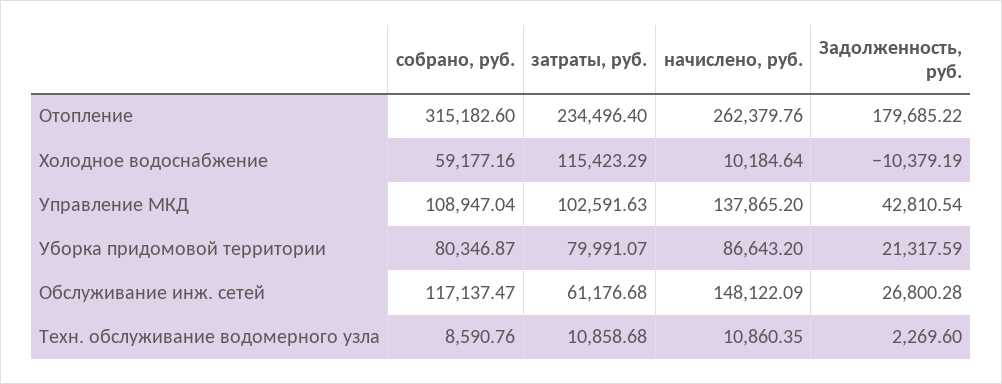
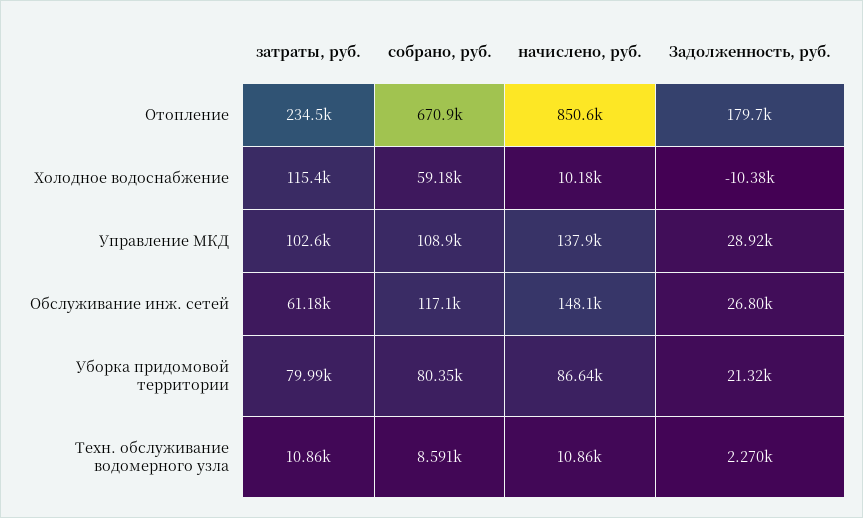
собрано, руб., Отопление: 315182.6 -> 670900
начислено, руб., Отопление: 262379.76 -> 850600
Задолженность, руб., Управление МКД: 42810.54 -> 28920

